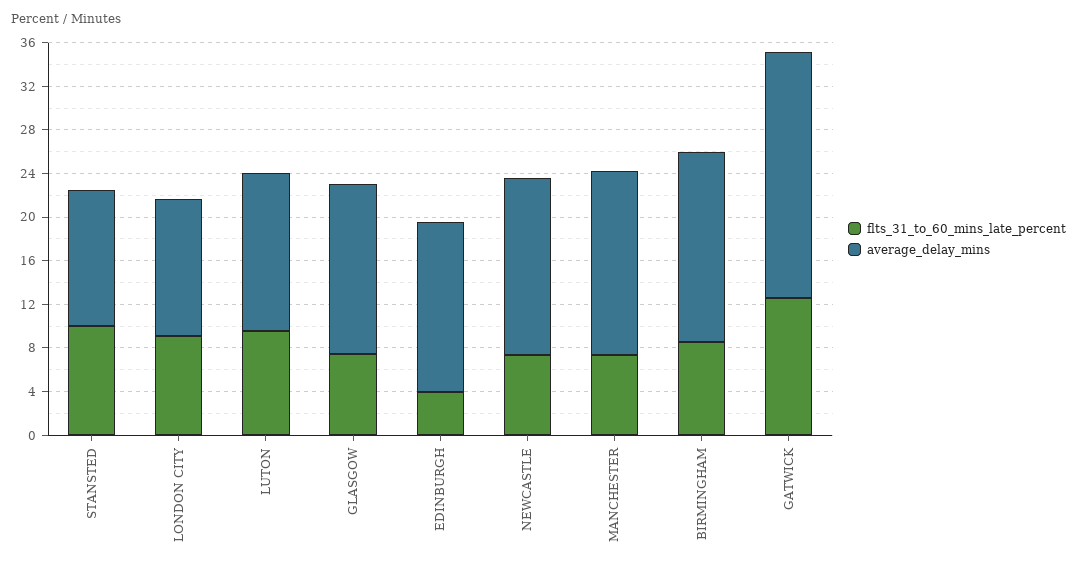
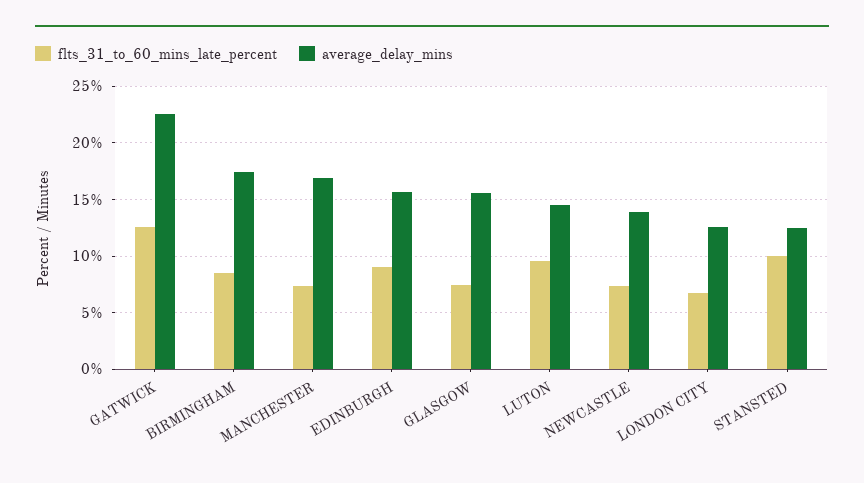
flts_31_to_60_mins_late_percent, LONDON CITY: 9 -> 7
flts_31_to_60_mins_late_percent, EDINBURGH: 4 -> 9
average_delay_mins, NEWCASTLE: 16 -> 14

